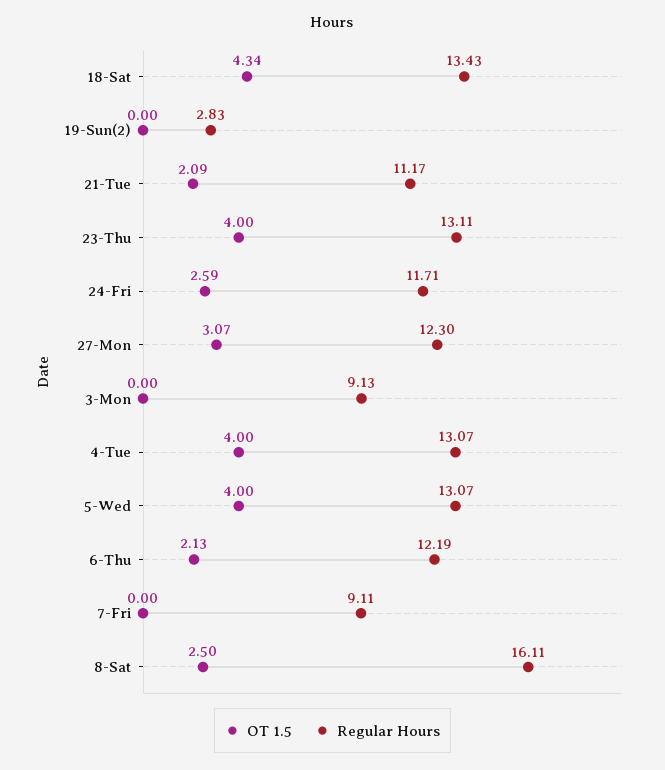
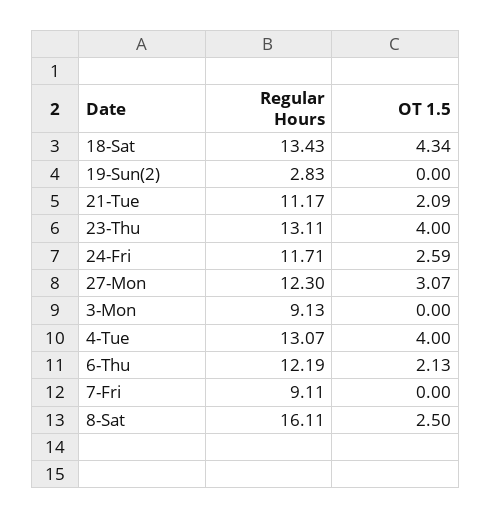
OT 1.5, 5-Wed: 4 -> none
Regular Hours, 5-Wed: 13.07 -> none

